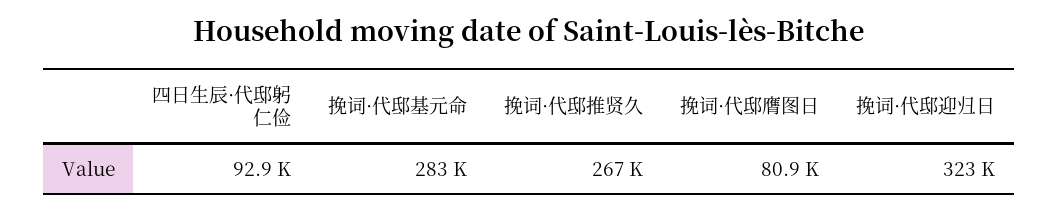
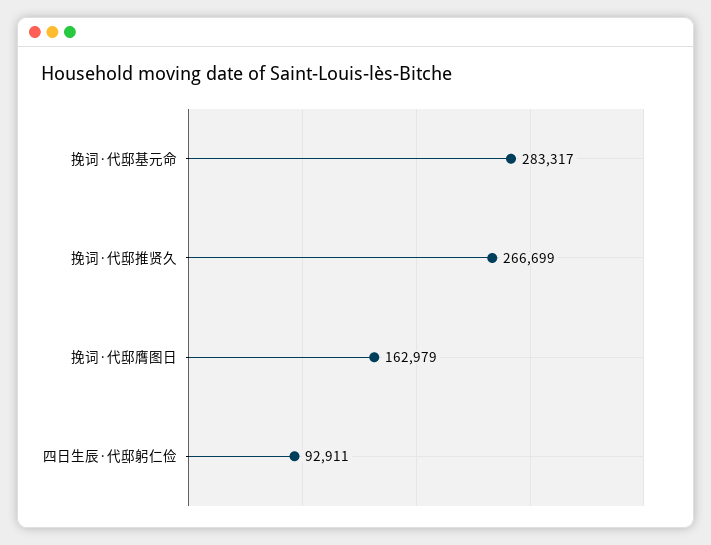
挽词·代邸膺图日: 80900 -> 162979
挽词·代邸迎归日: 323000 -> none

